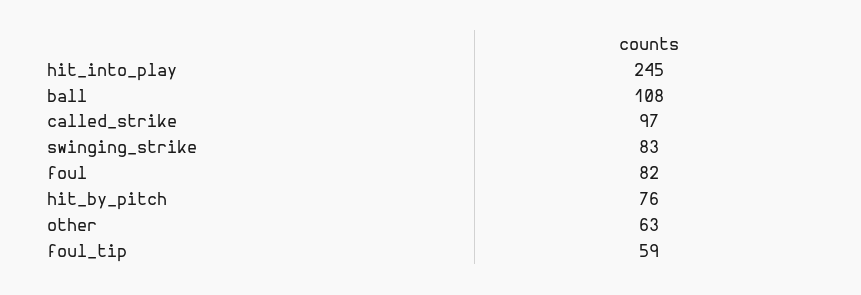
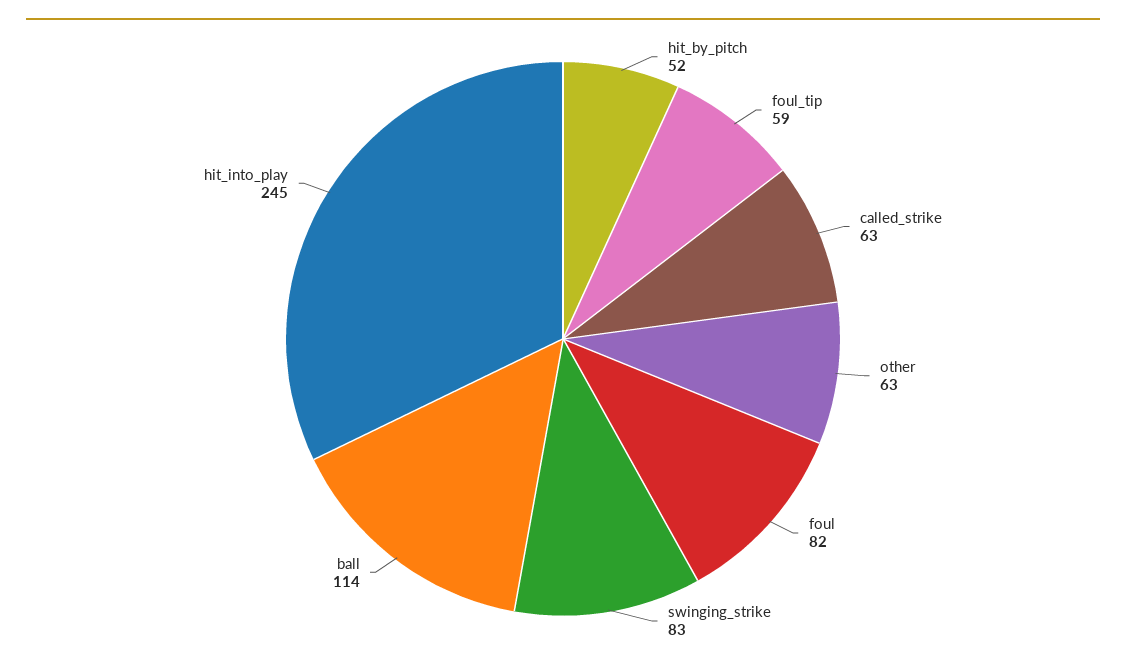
ball: 108 -> 114
called_strike: 97 -> 63
hit_by_pitch: 76 -> 52

